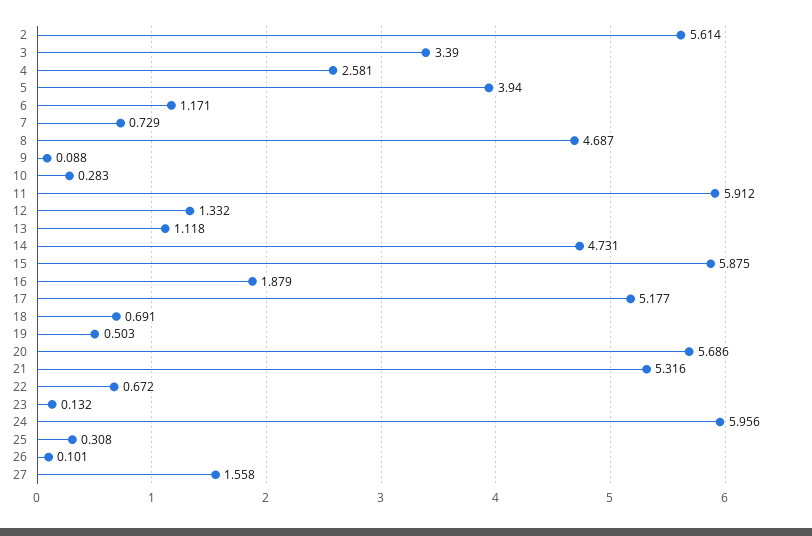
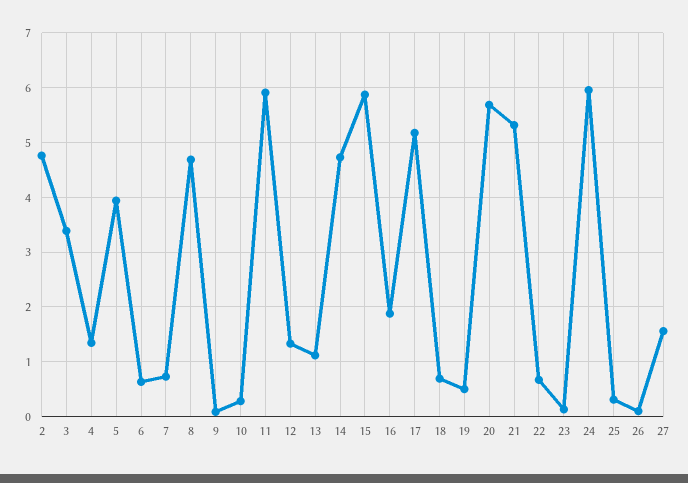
2: 5.614 -> 4.8
4: 2.581 -> 1.4
6: 1.171 -> 0.6

